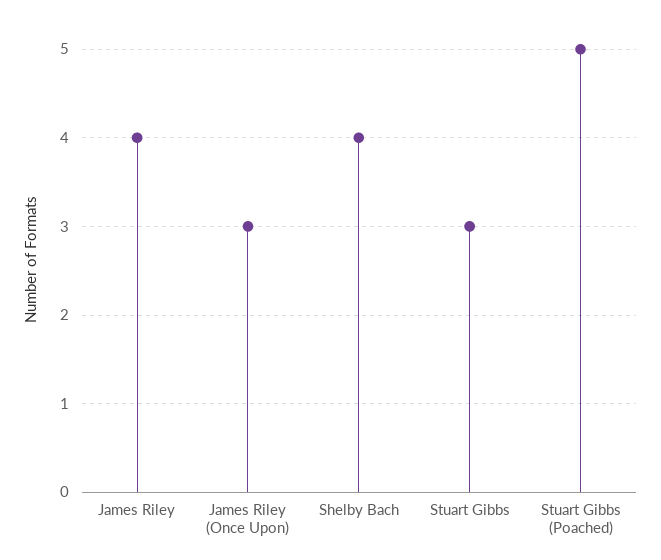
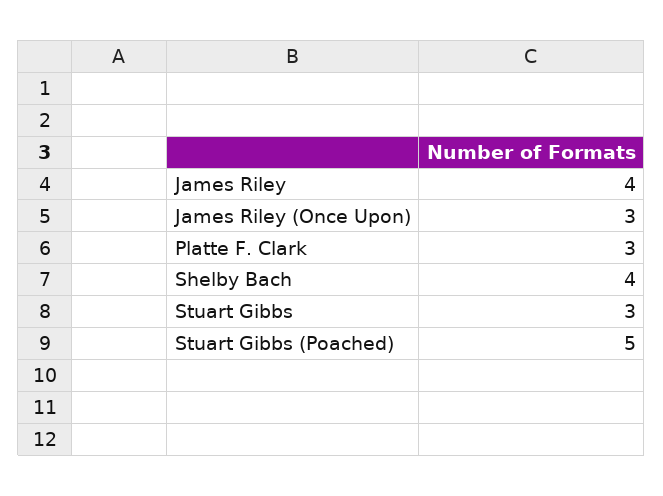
Platte F. Clark: none -> 3

